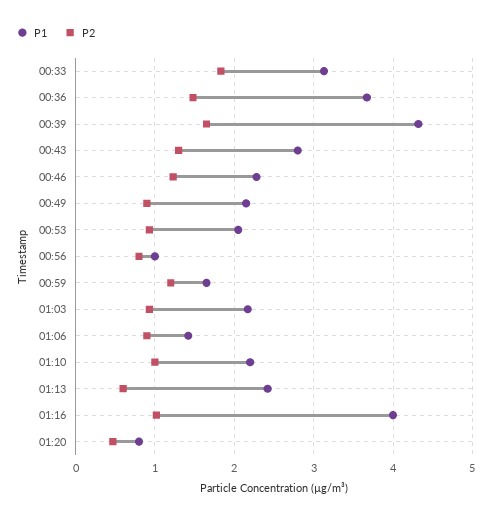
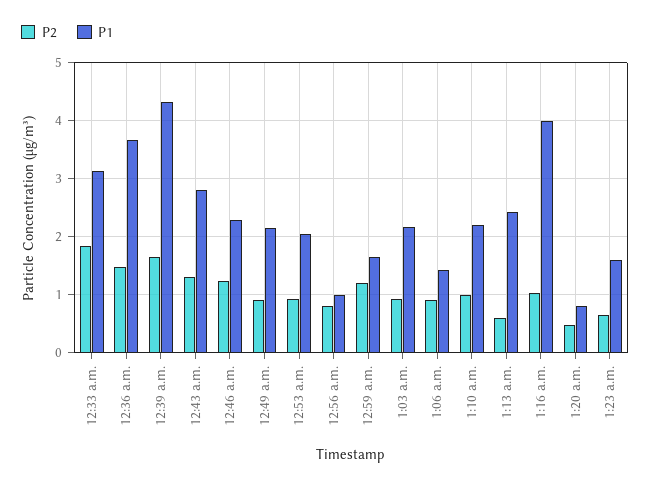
P2, 1:23 a.m.: none -> 0.6
P1, 1:23 a.m.: none -> 1.6

